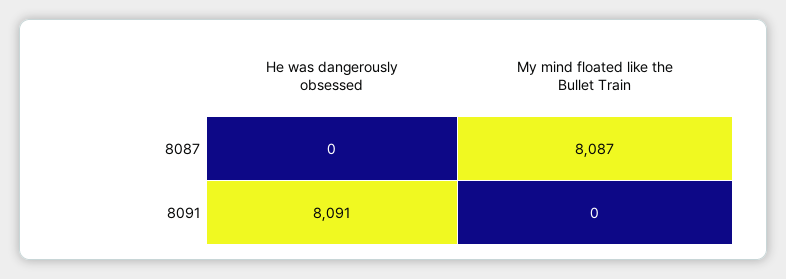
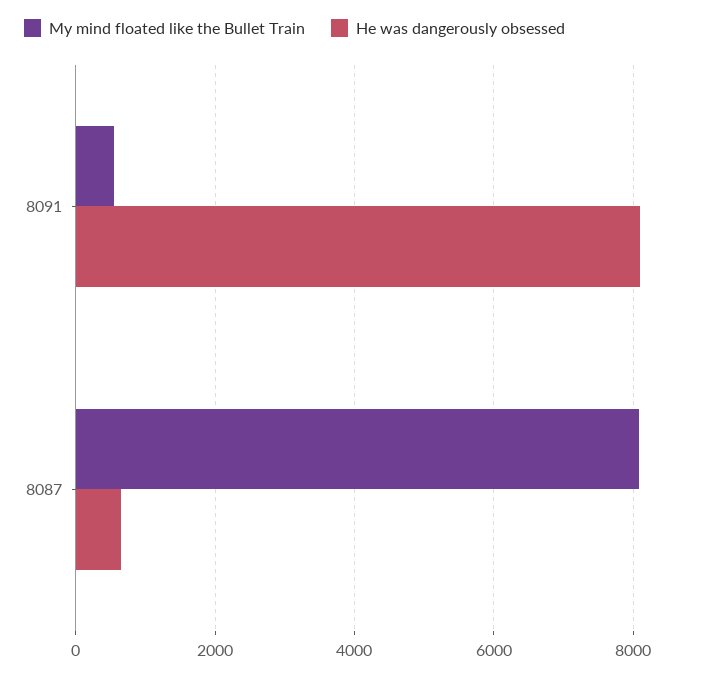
He was dangerously obsessed, 8087: 0 -> 600
My mind floated like the Bullet Train, 8091: 0 -> 600

